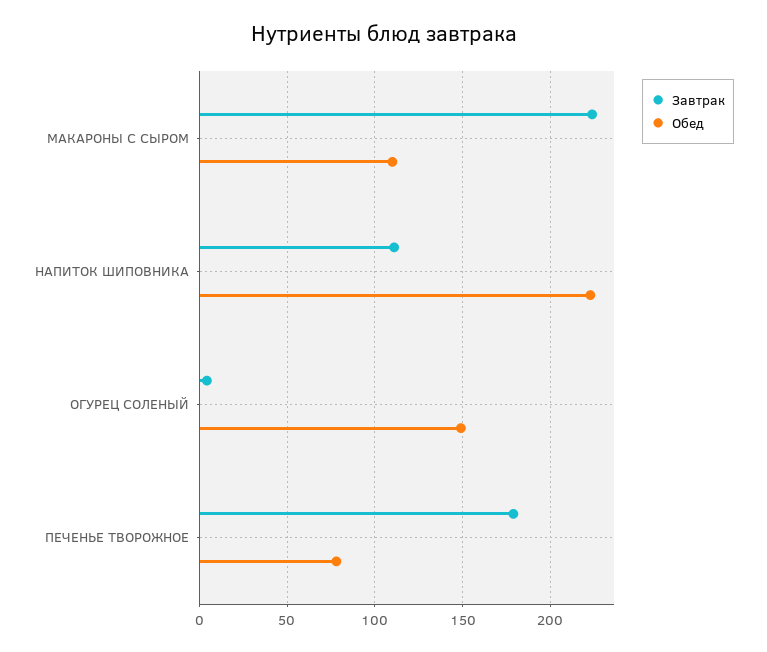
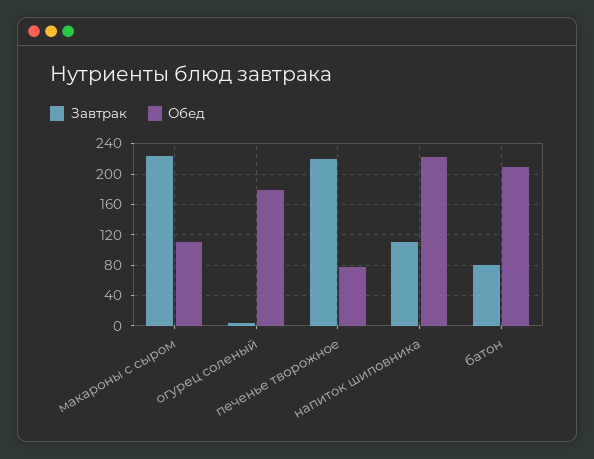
Обед, ОГУРЕЦ СОЛЕНЫЙ: 150 -> 180
Завтрак, ПЕЧЕНЬЕ ТВОРОЖНОЕ: 180 -> 220
Завтрак, батон: none -> 80
Обед, батон: none -> 210

